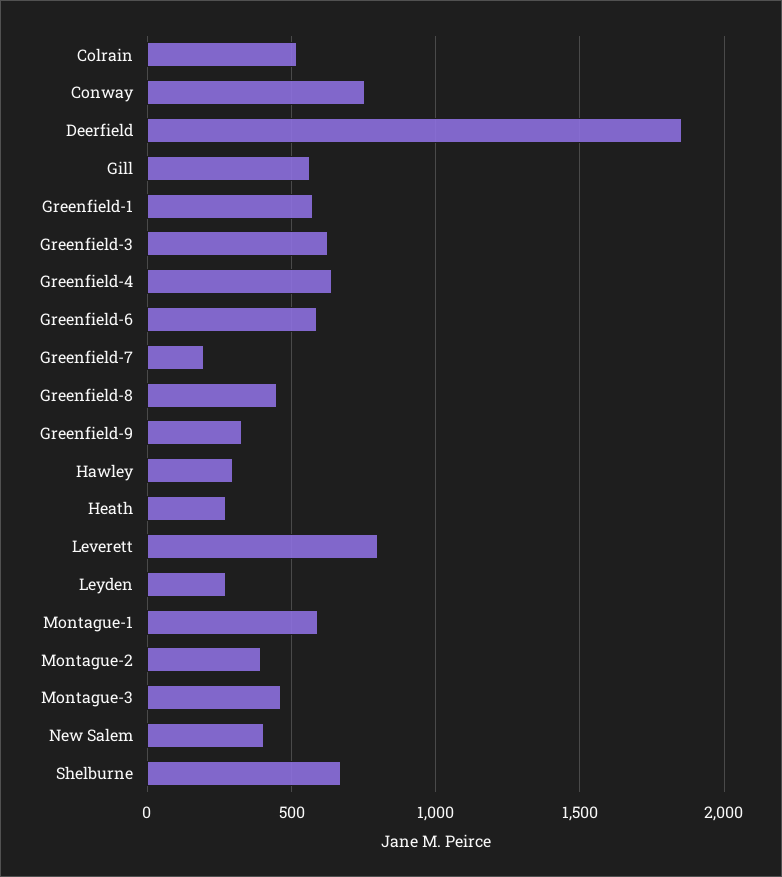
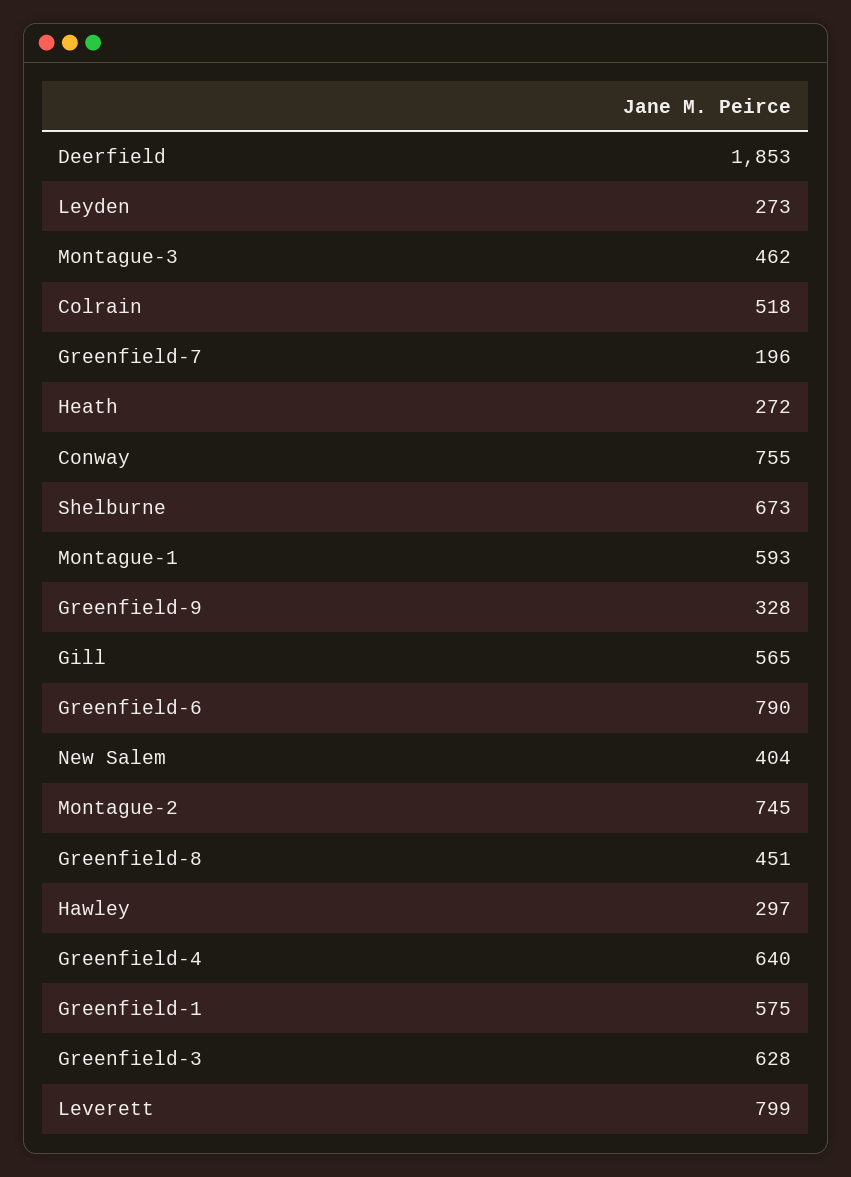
Greenfield-6: 600 -> 790
Montague-2: 400 -> 745

